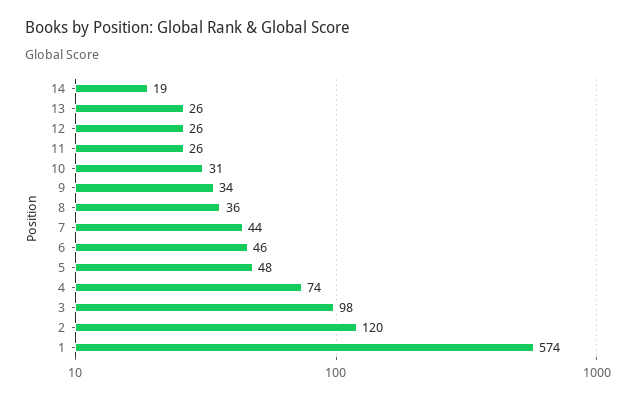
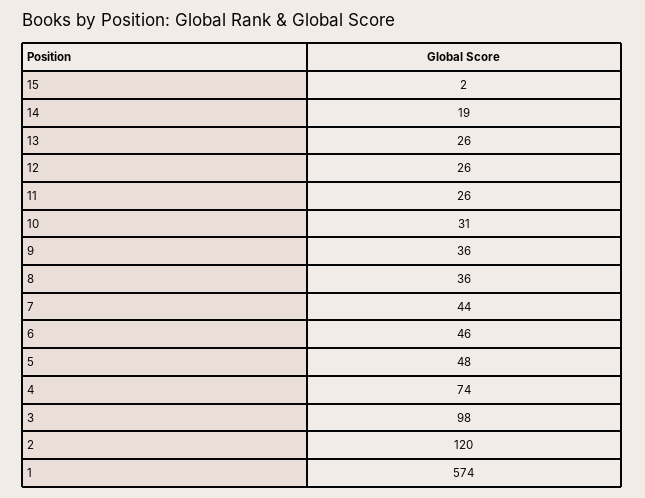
9: 34 -> 36
15: none -> 2

